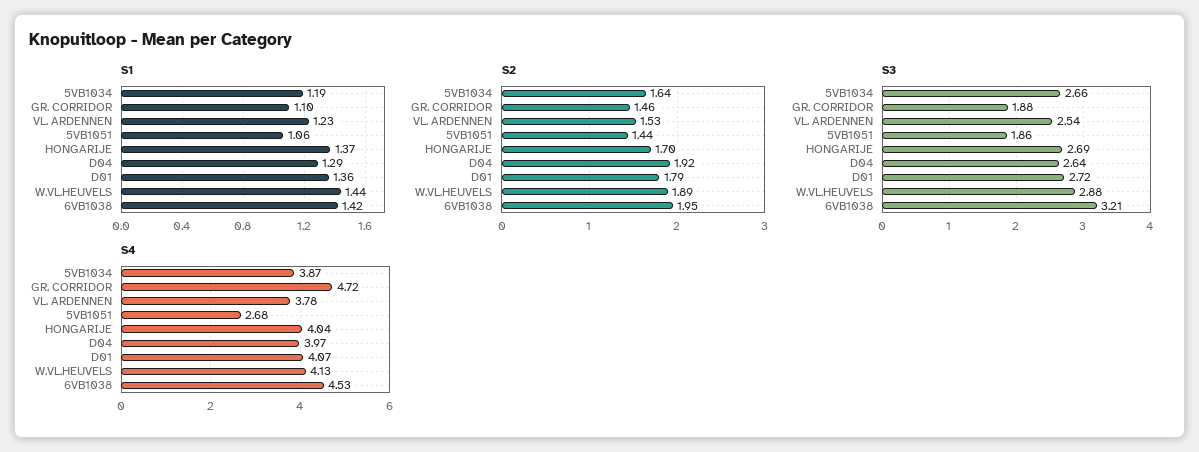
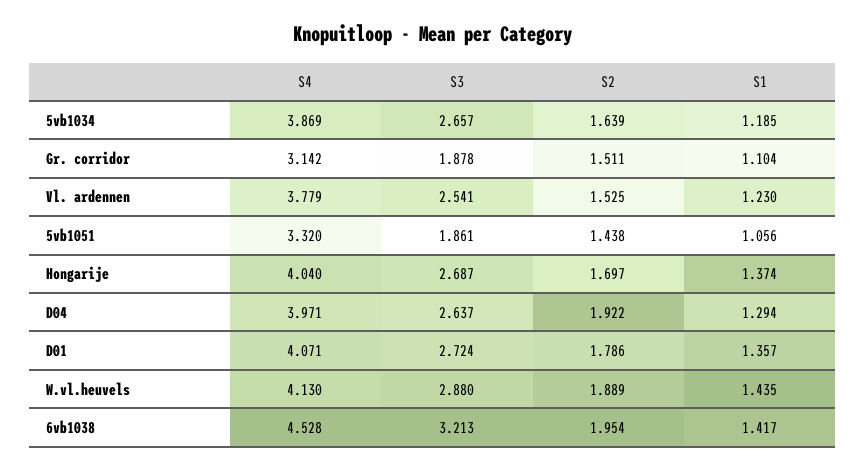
S2, GR. CORRIDOR: 1.46 -> 1.511
S4, GR. CORRIDOR: 4.72 -> 3.142
S4, 5VB1051: 2.68 -> 3.32

